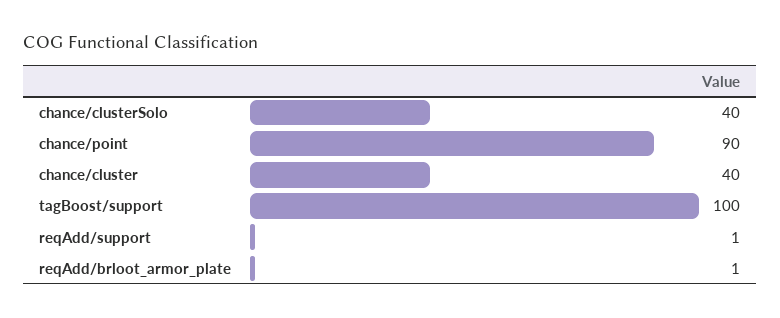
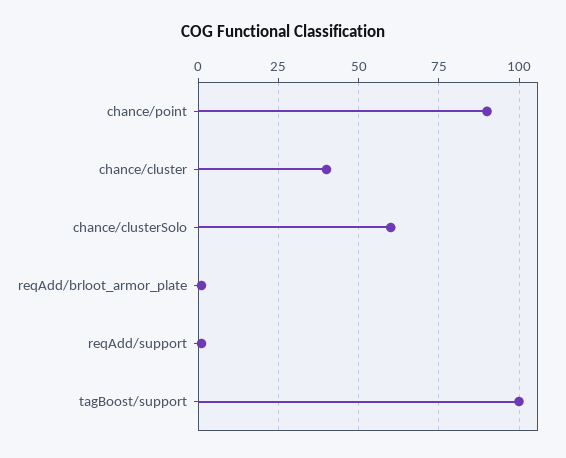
chance/clusterSolo: 40 -> 60

